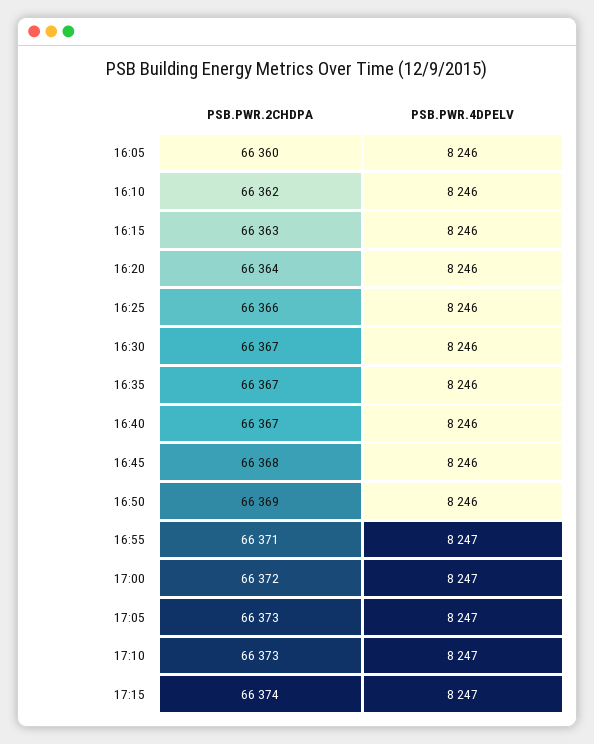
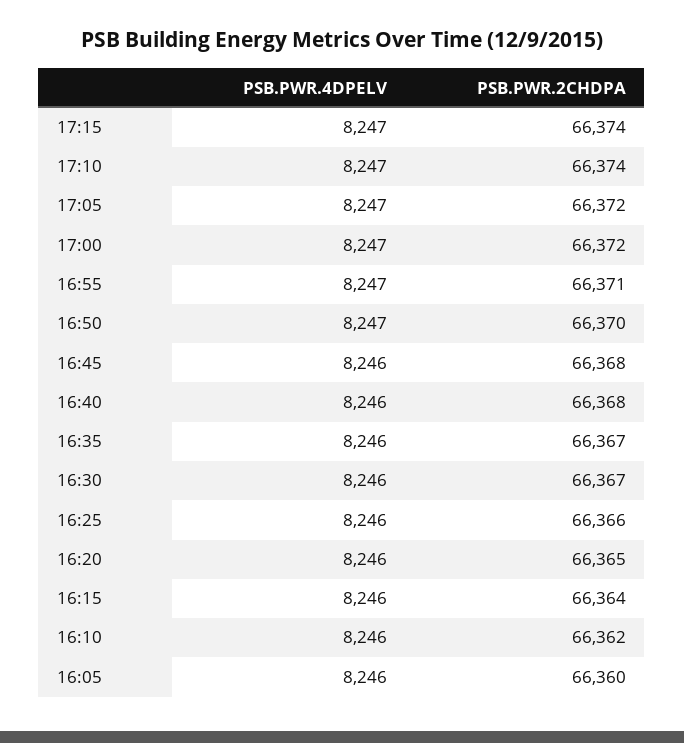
PSB.PWR.2CHDPA, 16:15: 66363 -> 66364
PSB.PWR.2CHDPA, 16:20: 66364 -> 66365
PSB.PWR.2CHDPA, 16:40: 66367 -> 66368
PSB.PWR.2CHDPA, 16:50: 66369 -> 66370
PSB.PWR.4DPELV, 16:50: 8246 -> 8247
PSB.PWR.2CHDPA, 17:05: 66373 -> 66372
PSB.PWR.2CHDPA, 17:10: 66373 -> 66374

